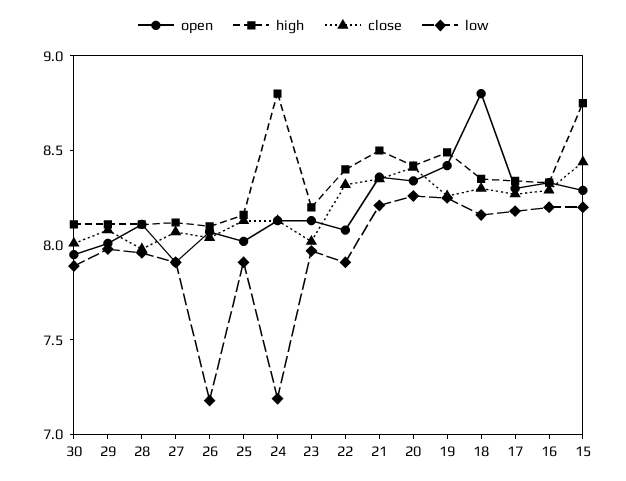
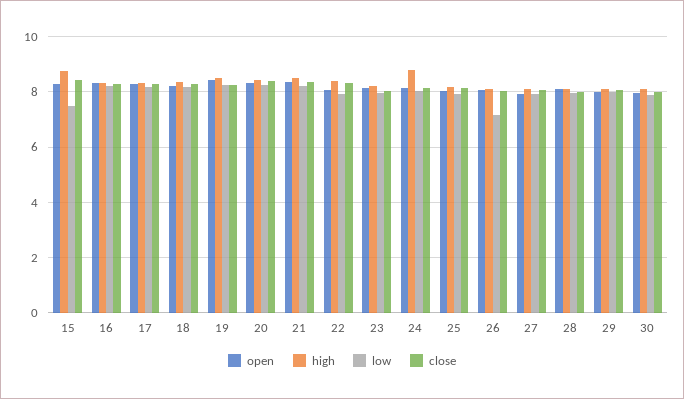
low, 24: 7.2 -> 8
open, 18: 8.8 -> 8.25
low, 15: 8.2 -> 7.5

